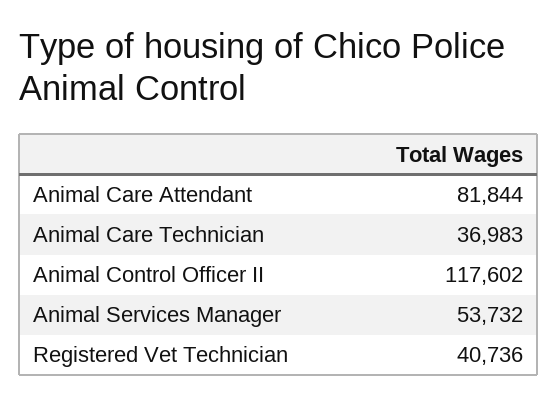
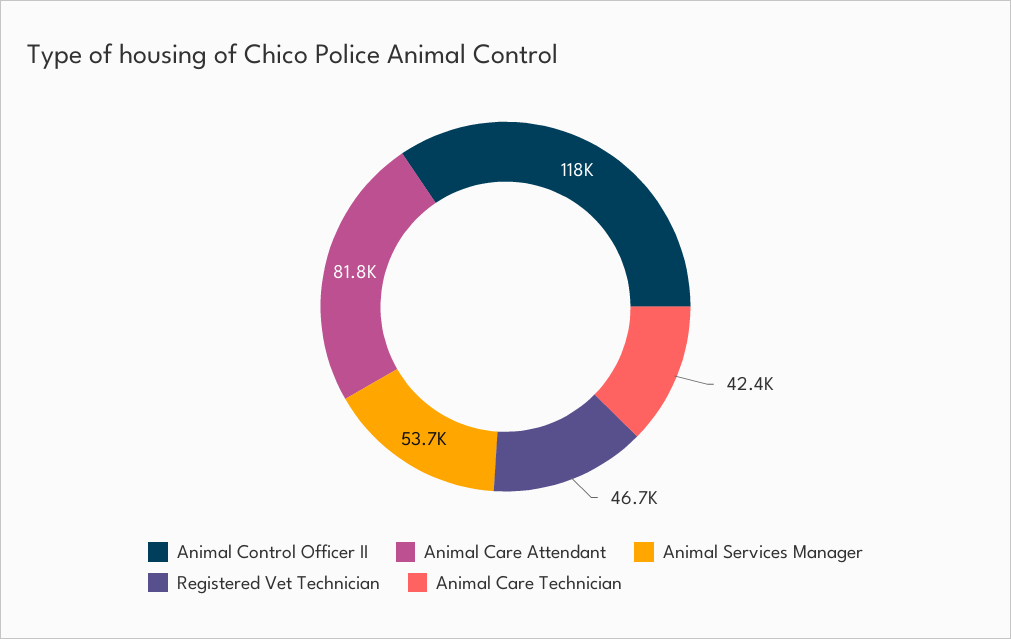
Animal Care Technician: 36983 -> 42400
Registered Vet Technician: 40736 -> 46700

